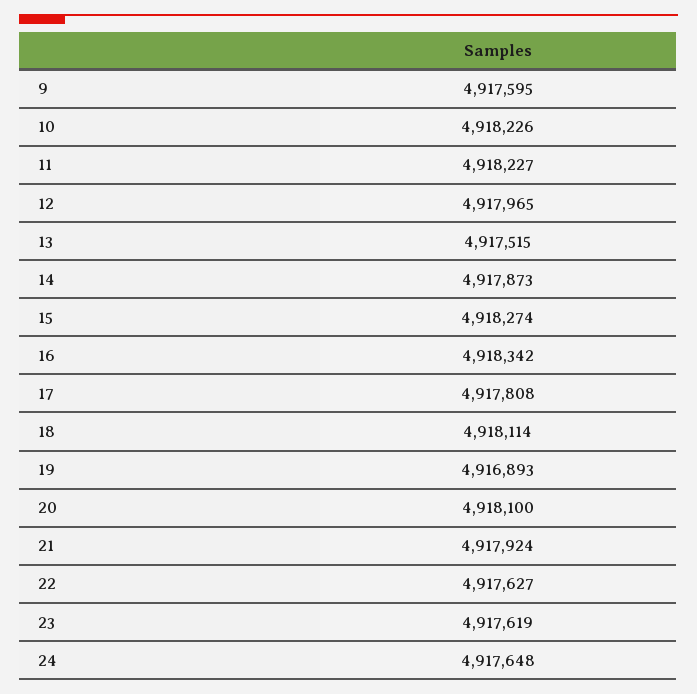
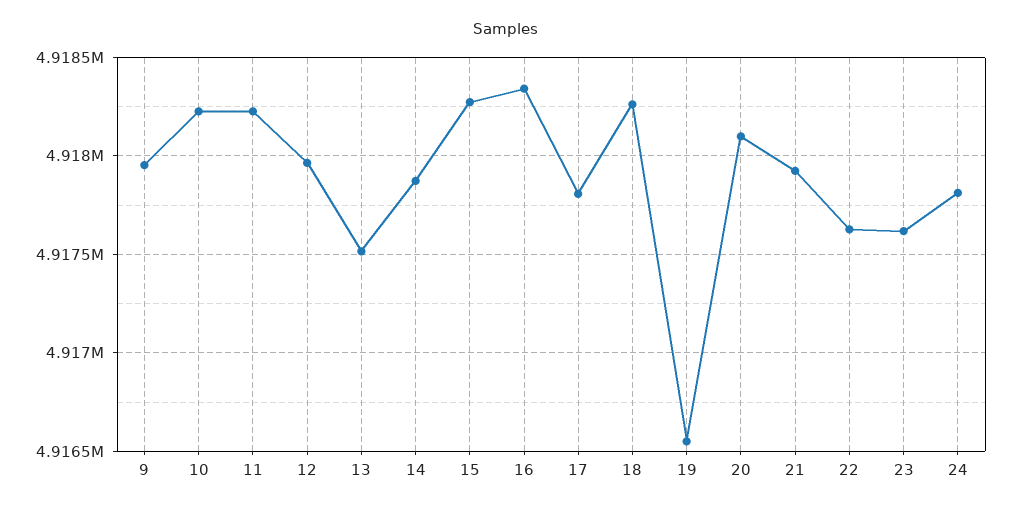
9: 4917595 -> 4917950
18: 4918114 -> 4918250
19: 4916893 -> 4916550
24: 4917648 -> 4917800

